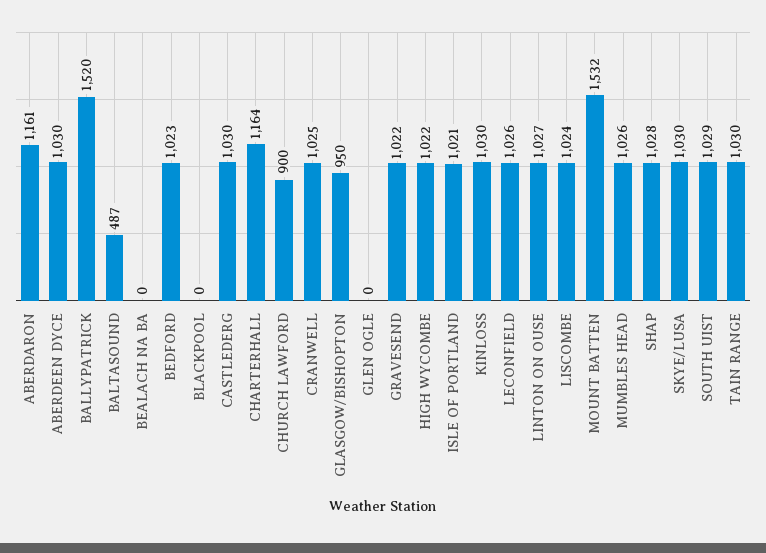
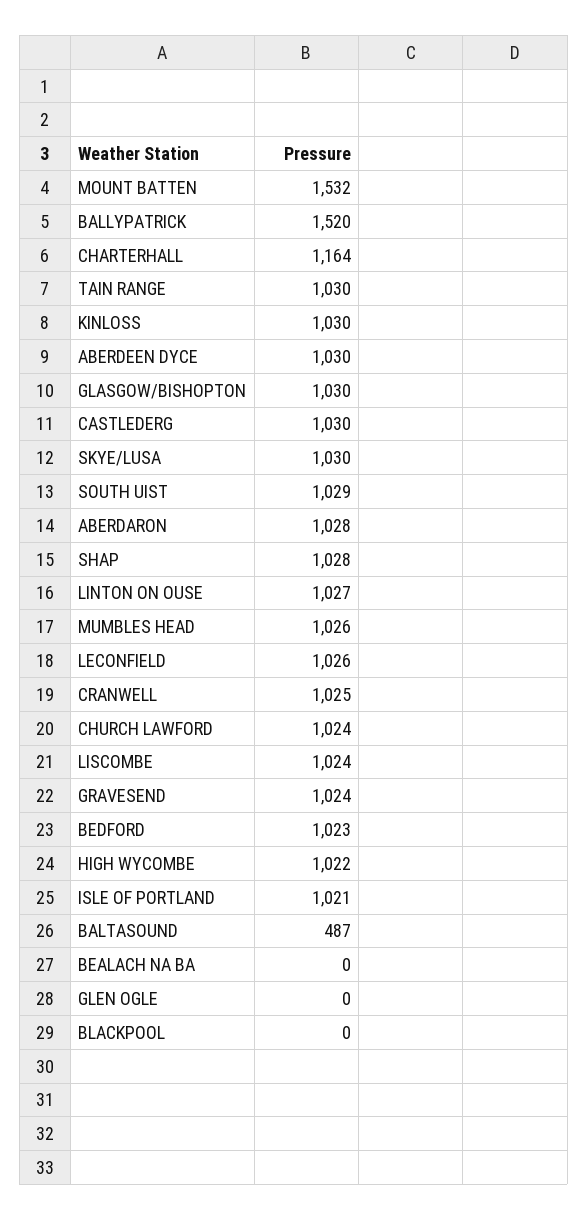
ABERDARON: 1161 -> 1028
CHURCH LAWFORD: 900 -> 1024
GLASGOW/BISHOPTON: 950 -> 1030
GRAVESEND: 1022 -> 1024

